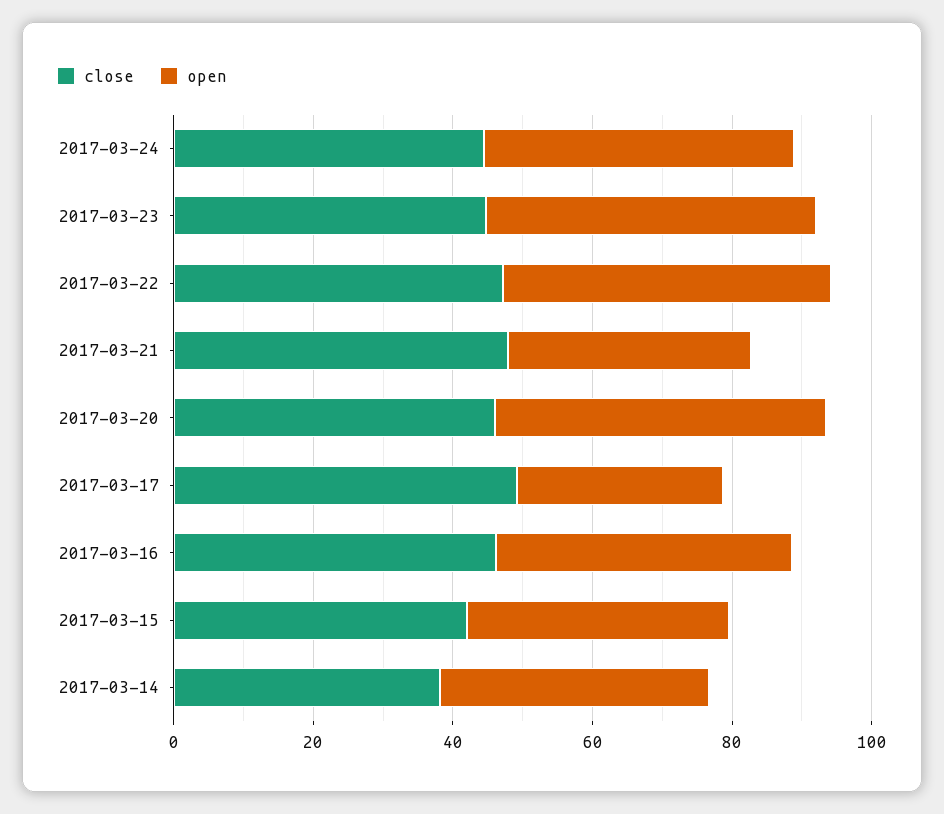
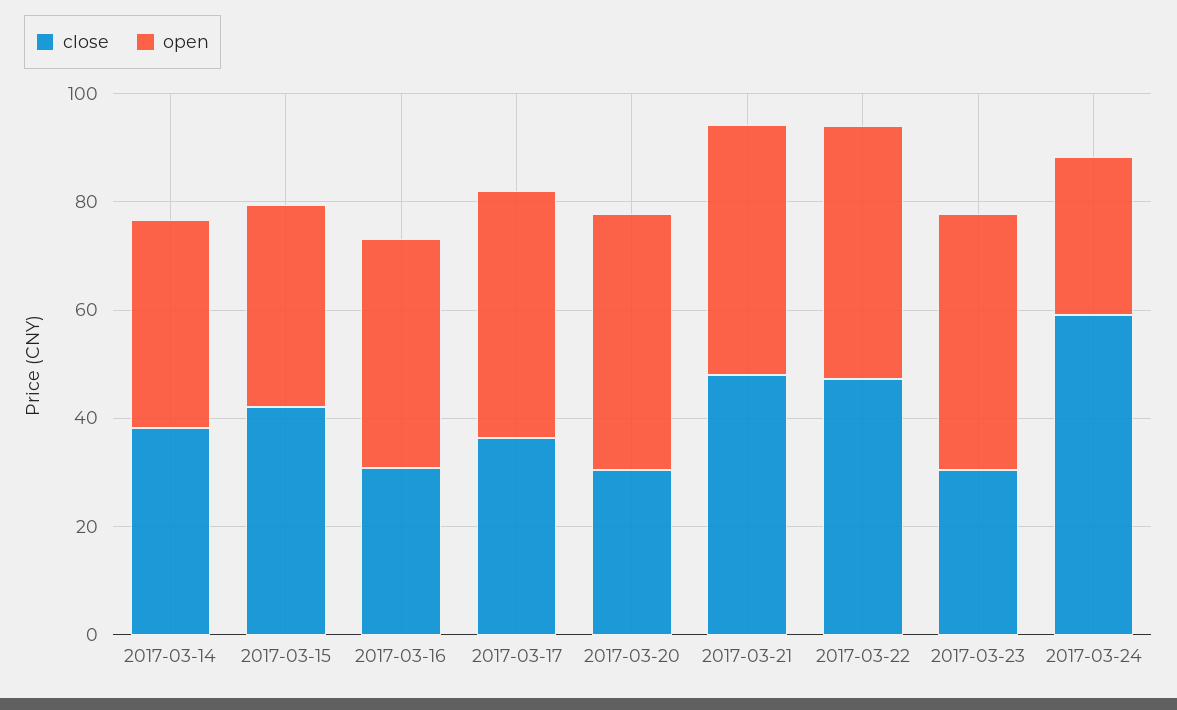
close, 2017-03-24: 45 -> 60
open, 2017-03-24: 45 -> 30
close, 2017-03-23: 45 -> 30
open, 2017-03-21: 35 -> 45
close, 2017-03-20: 45 -> 30
close, 2017-03-17: 50 -> 35
open, 2017-03-17: 30 -> 45
close, 2017-03-16: 45 -> 30

